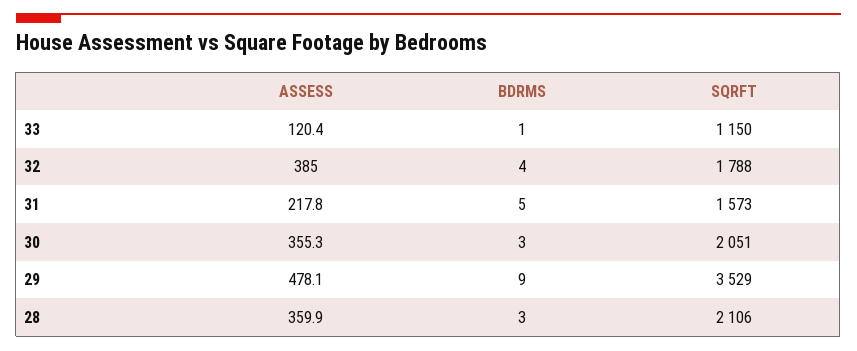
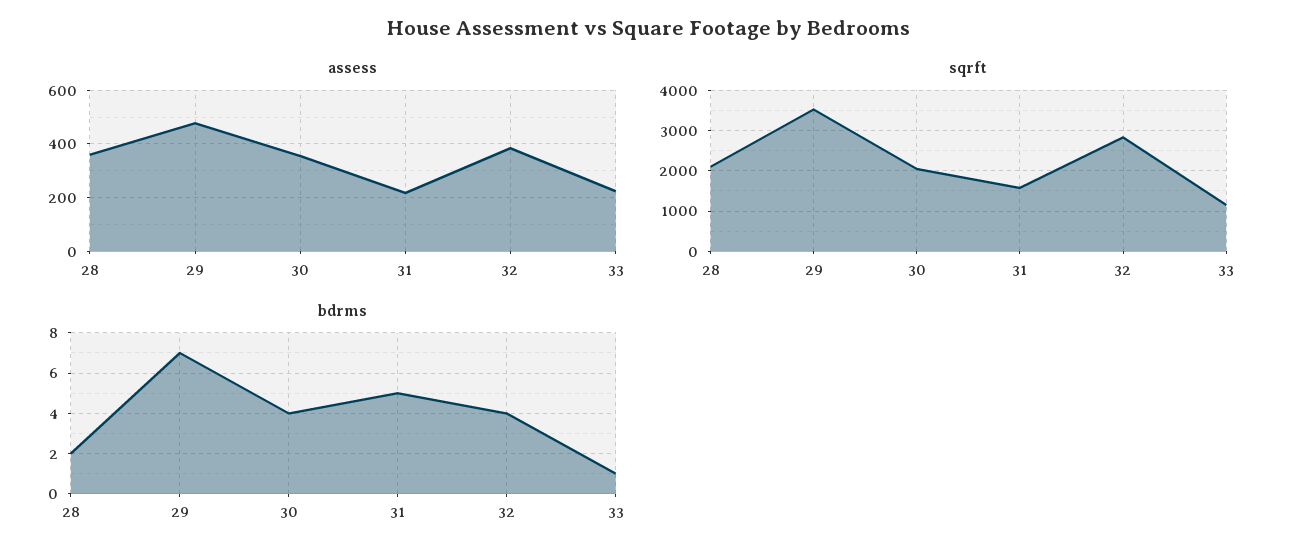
ASSESS, 33: 120.4 -> 225
SQRFT, 32: 1788 -> 2800
BDRMS, 30: 3 -> 4
BDRMS, 29: 9 -> 7
BDRMS, 28: 3 -> 2

